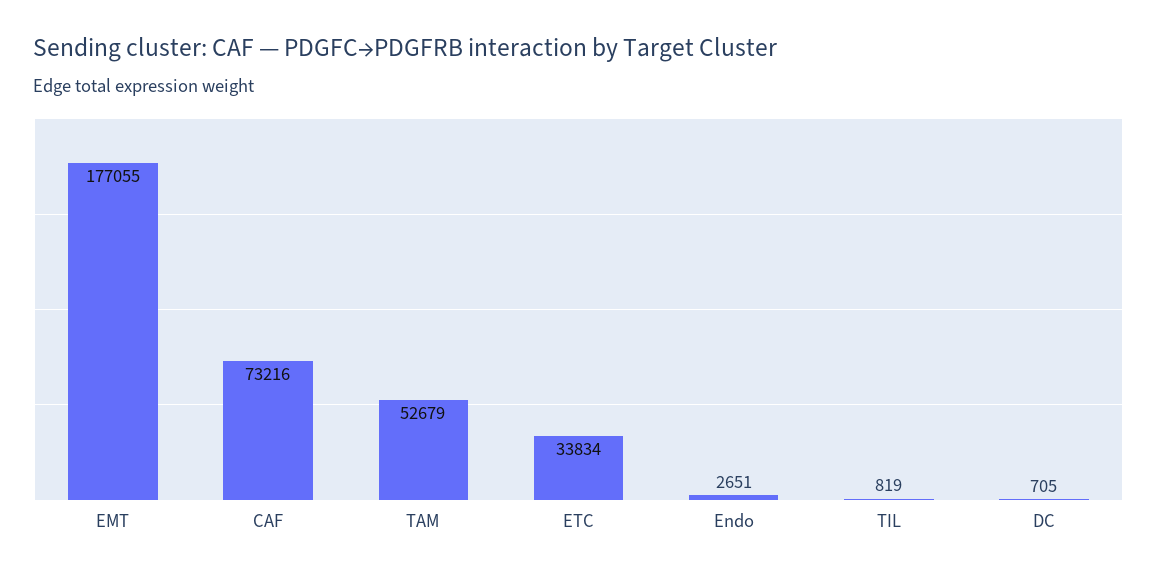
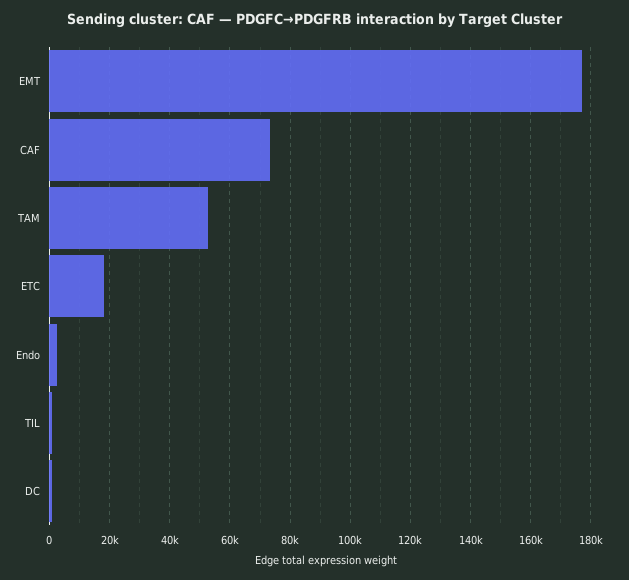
ETC: 33834 -> 18000

